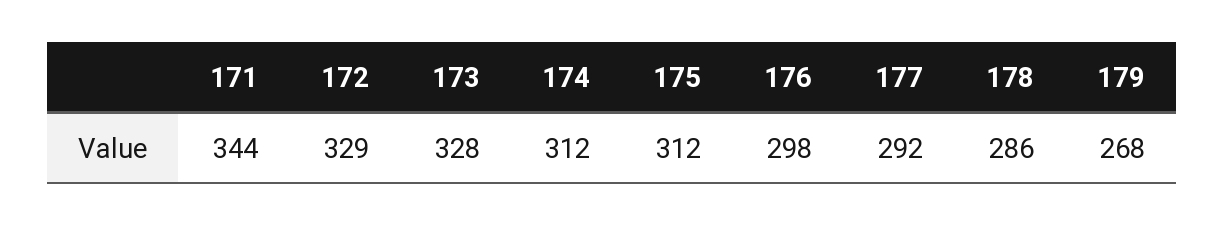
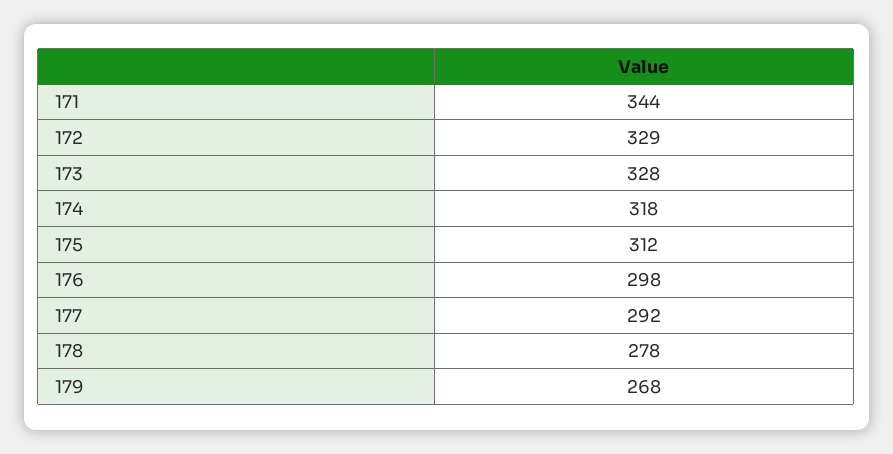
174: 312 -> 318
178: 286 -> 278

